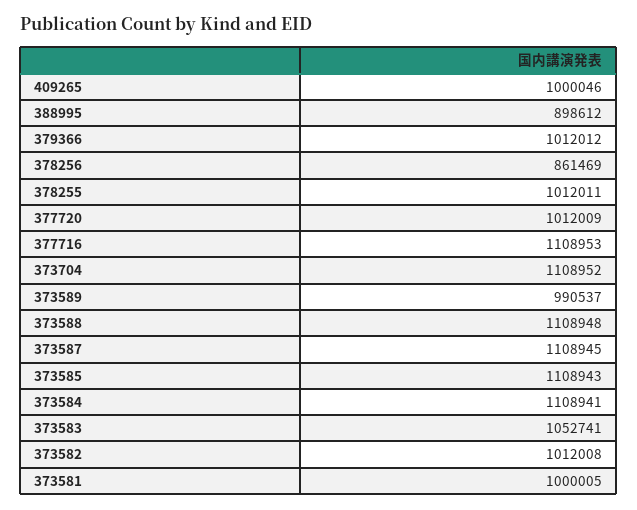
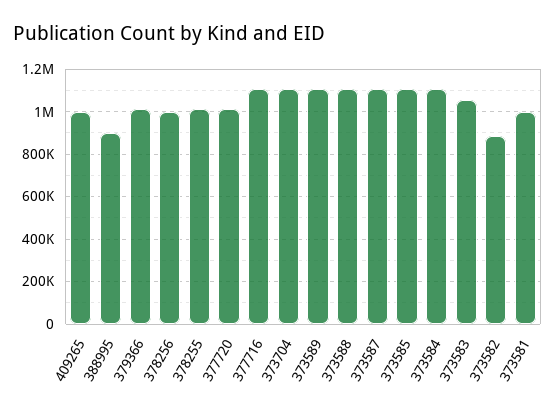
378256: 861469 -> 1000000
373589: 990537 -> 1100000
373582: 1012008 -> 900000

